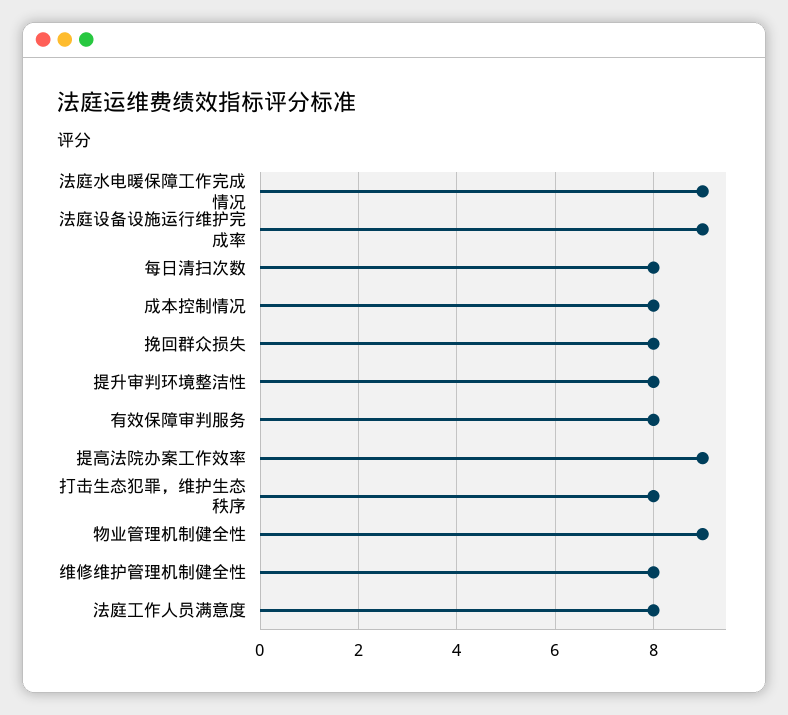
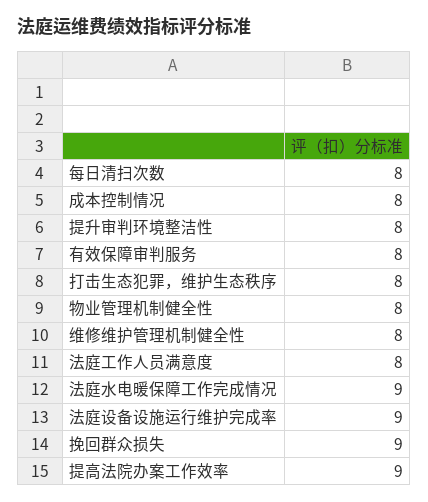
挽回群众损失: 8 -> 9
物业管理机制健全性: 9 -> 8

